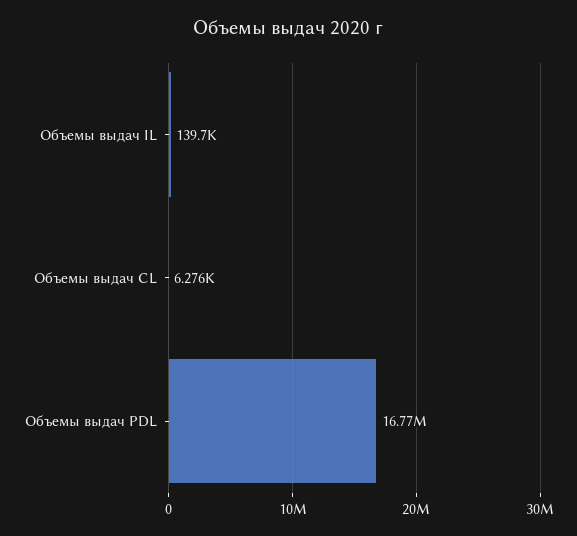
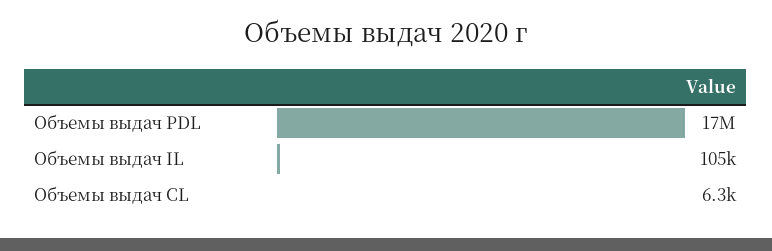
Объемы выдач IL: 139700 -> 105000

